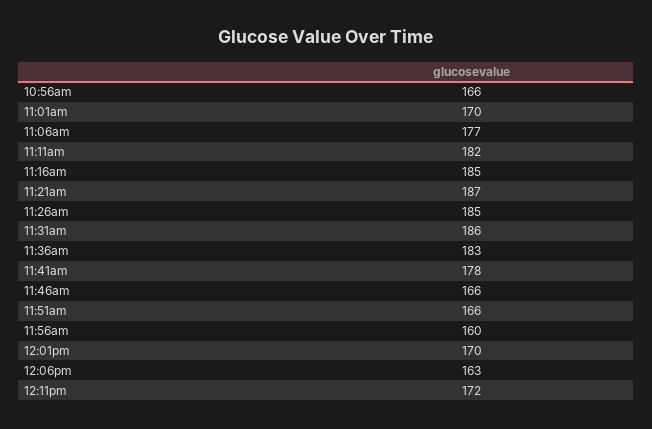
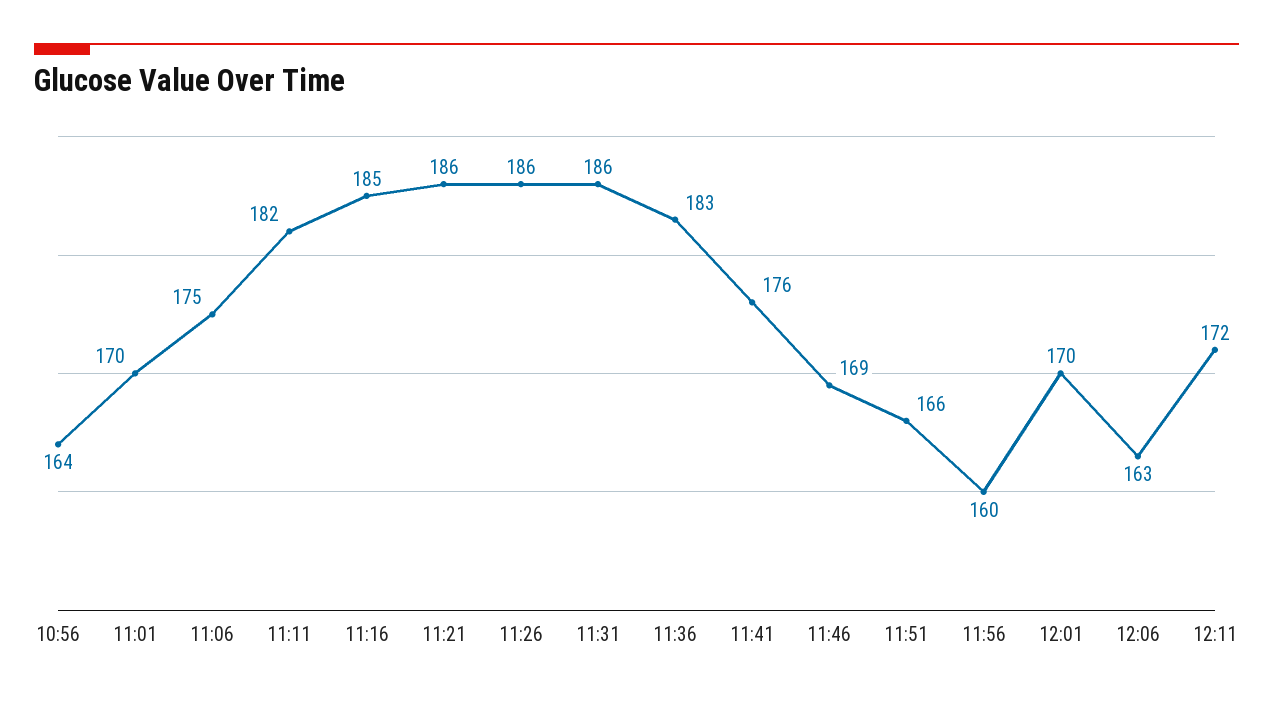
10:56am: 166 -> 164
11:06am: 177 -> 175
11:21am: 187 -> 186
11:26am: 185 -> 186
11:41am: 178 -> 176
11:46am: 166 -> 169

